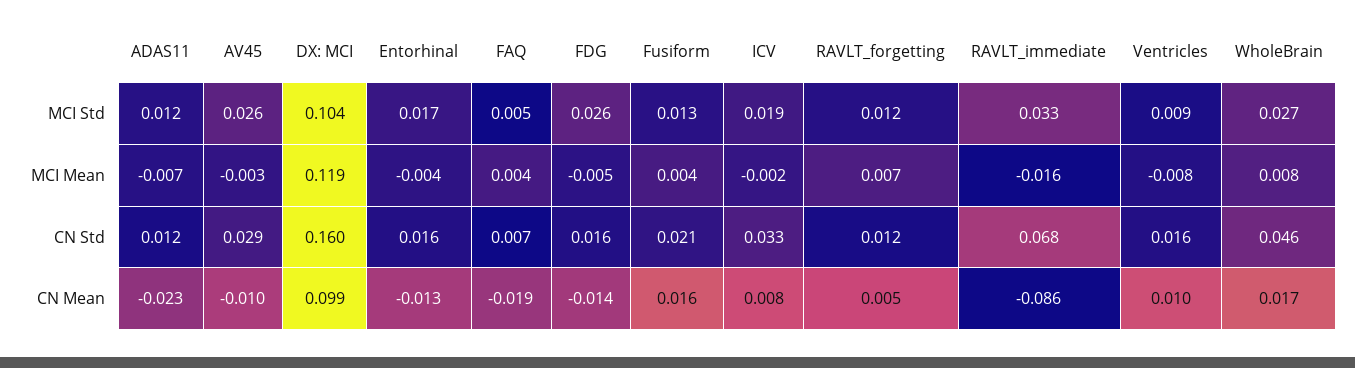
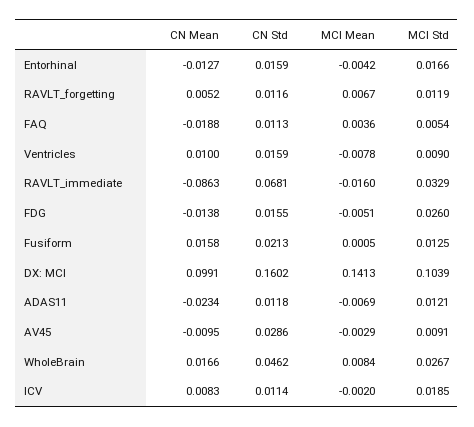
AV45, MCI Std: 0.026 -> 0.0091
DX: MCI, MCI Mean: 0.119 -> 0.1413
Fusiform, MCI Mean: 0.004 -> 0.0005
FAQ, CN Std: 0.007 -> 0.0113
ICV, CN Std: 0.033 -> 0.0114

